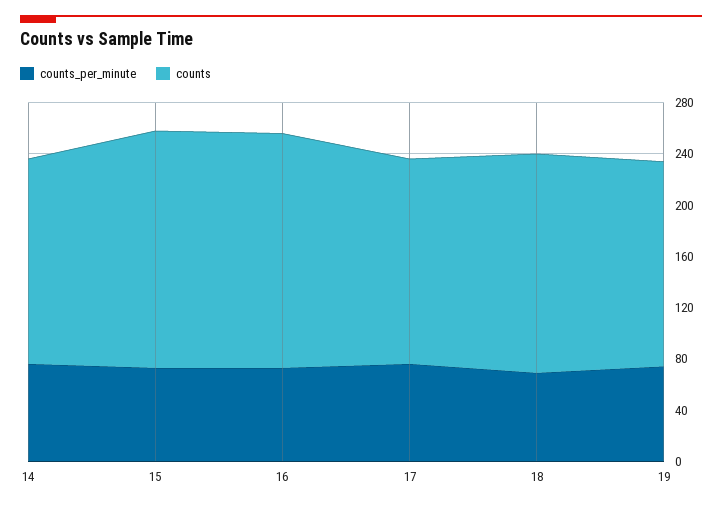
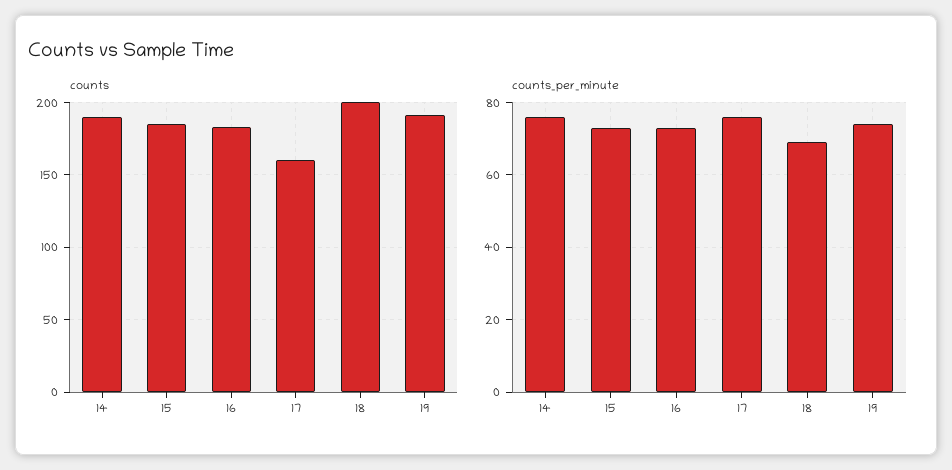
counts, 14: 160 -> 190
counts, 18: 170 -> 200
counts, 19: 160 -> 190

